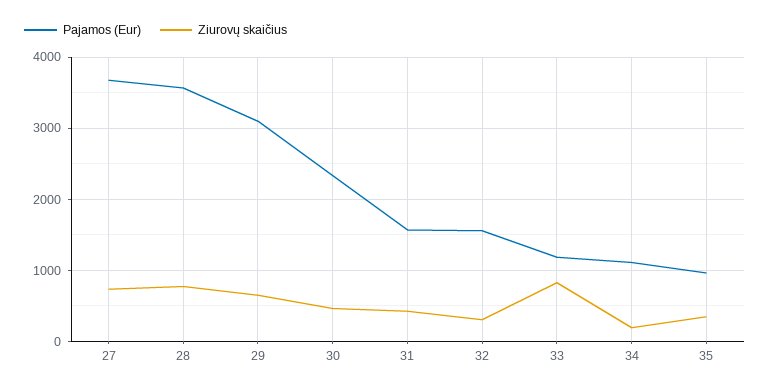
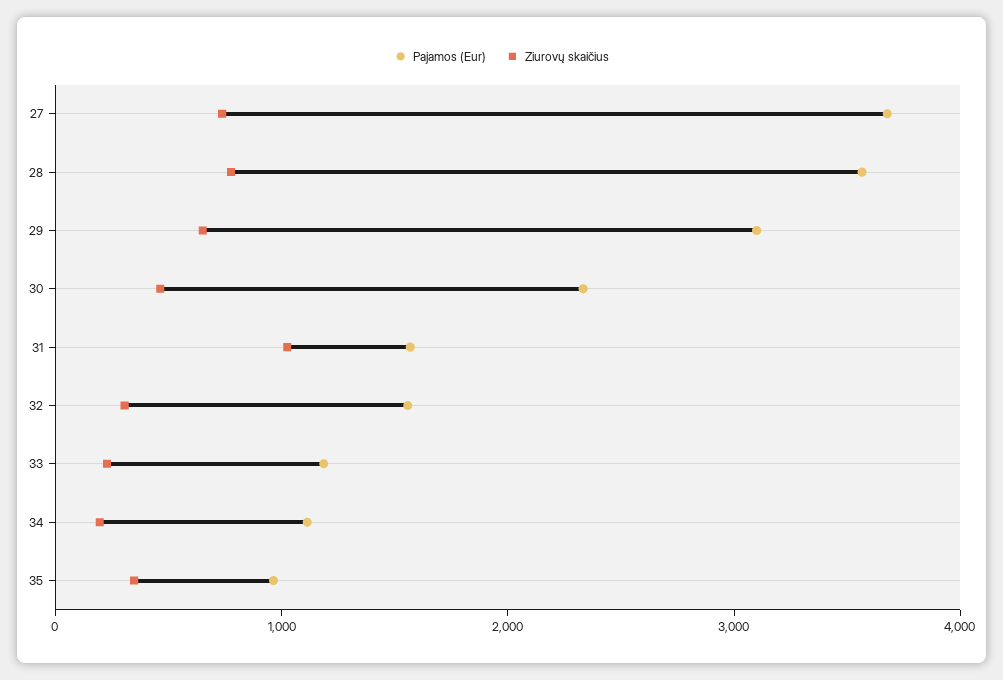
Ziurovų skaičius, 31: 400 -> 1000
Ziurovų skaičius, 33: 800 -> 200

